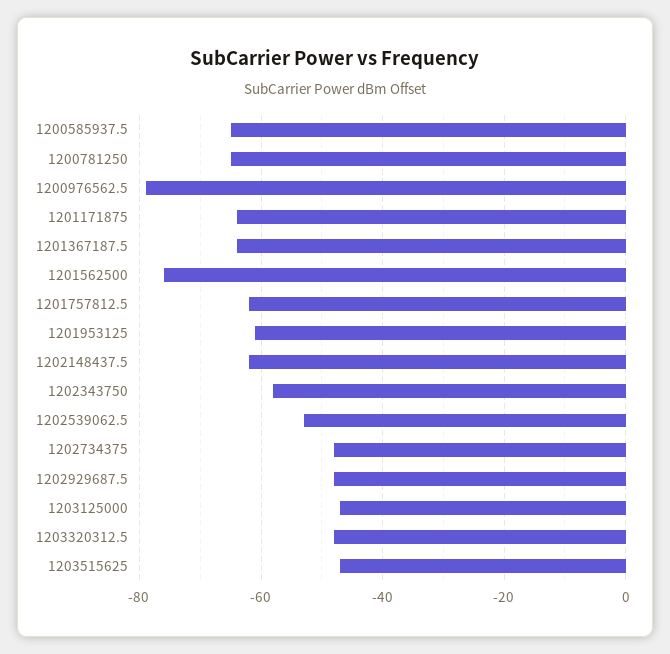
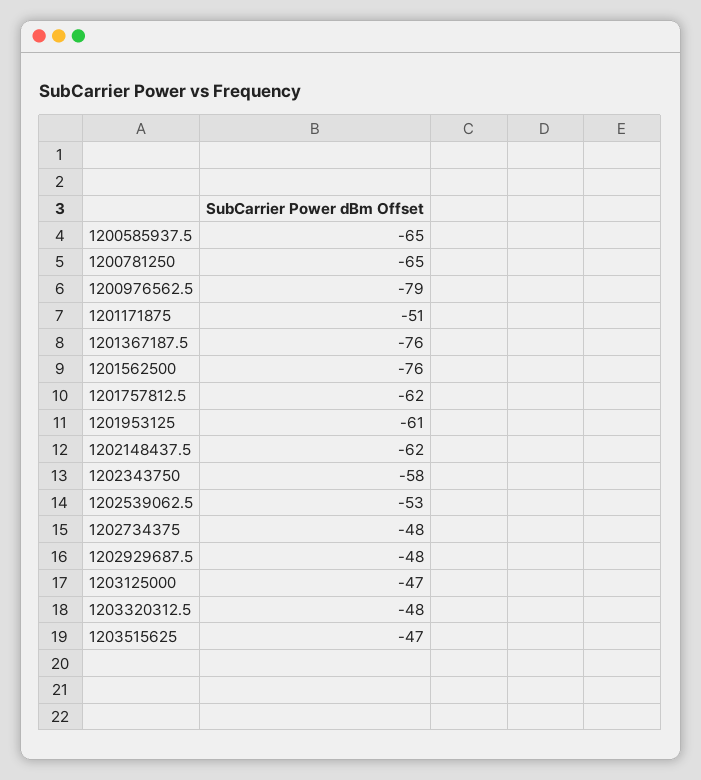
1201171875: -65 -> -51
1201367187.5: -65 -> -76

